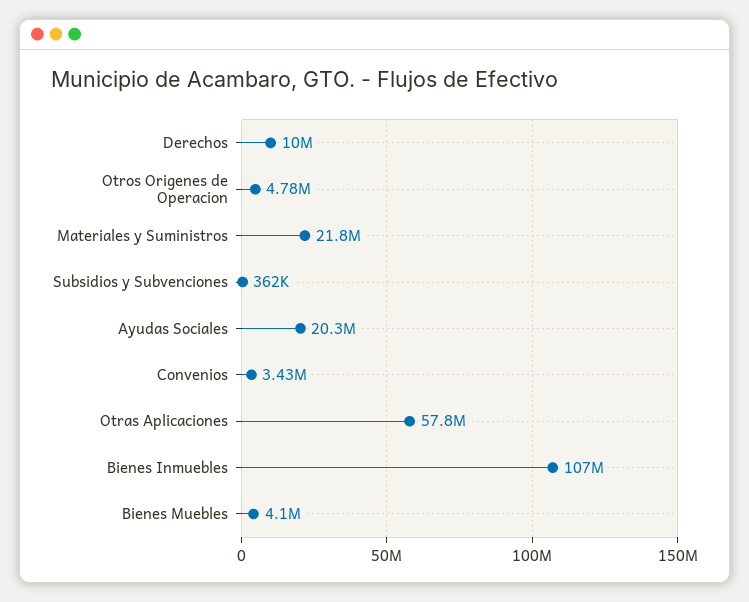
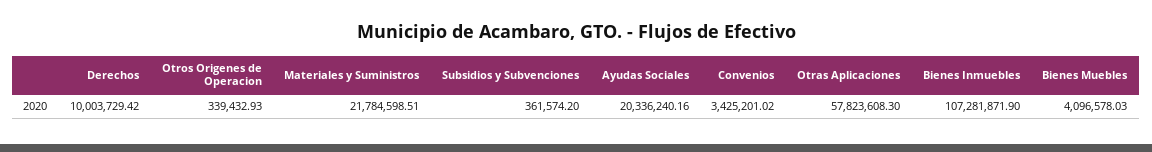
Otros Origenes de Operacion: 4780000 -> 339432.93

